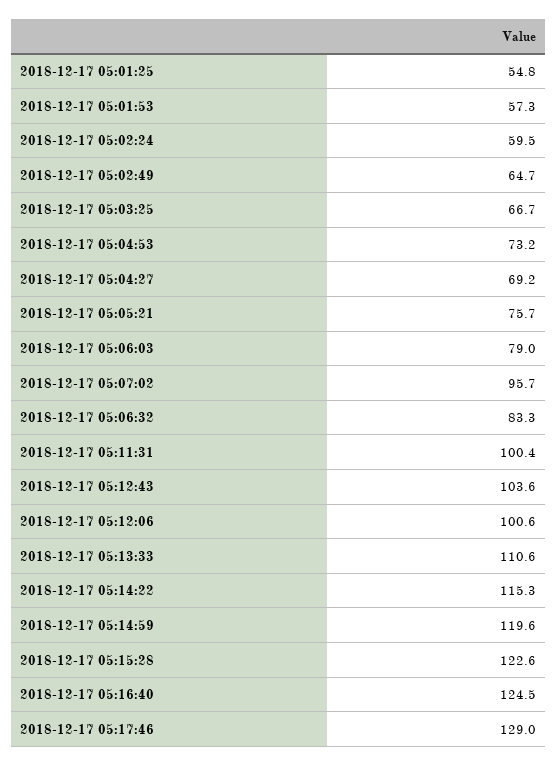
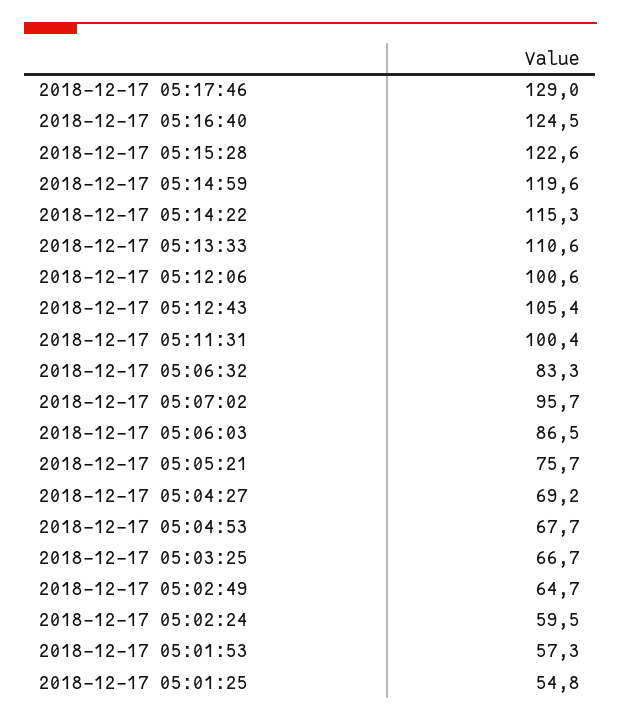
2018-12-17 05:04:53: 73.2 -> 67.7
2018-12-17 05:06:03: 79 -> 86.5
2018-12-17 05:12:43: 103.6 -> 105.4

